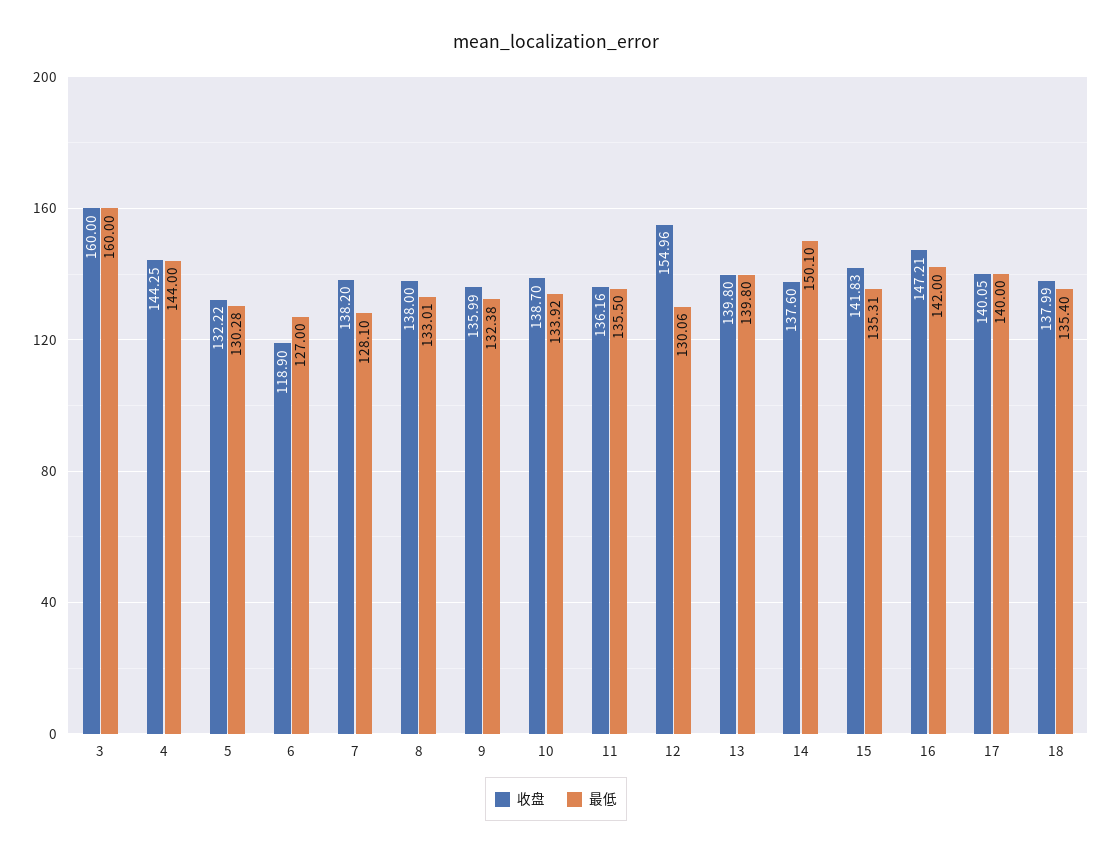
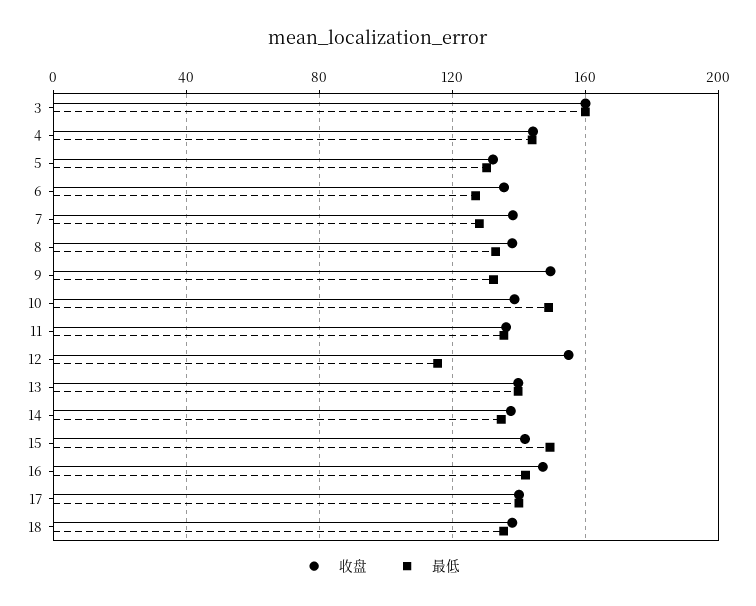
收盘, 6: 118.9 -> 135
收盘, 9: 135.99 -> 150
最低, 10: 133.92 -> 150
最低, 12: 130.06 -> 115
最低, 14: 150.1 -> 135
最低, 15: 135.31 -> 150

